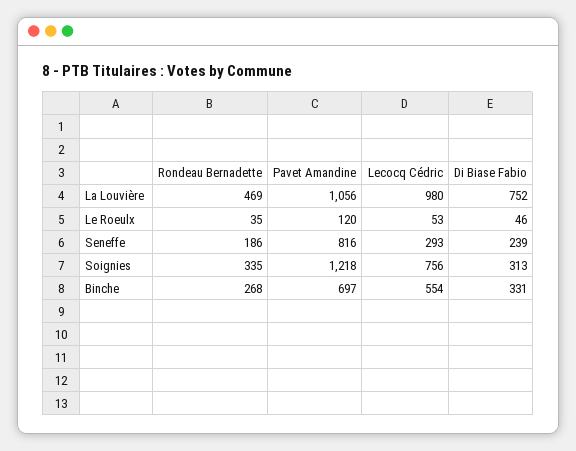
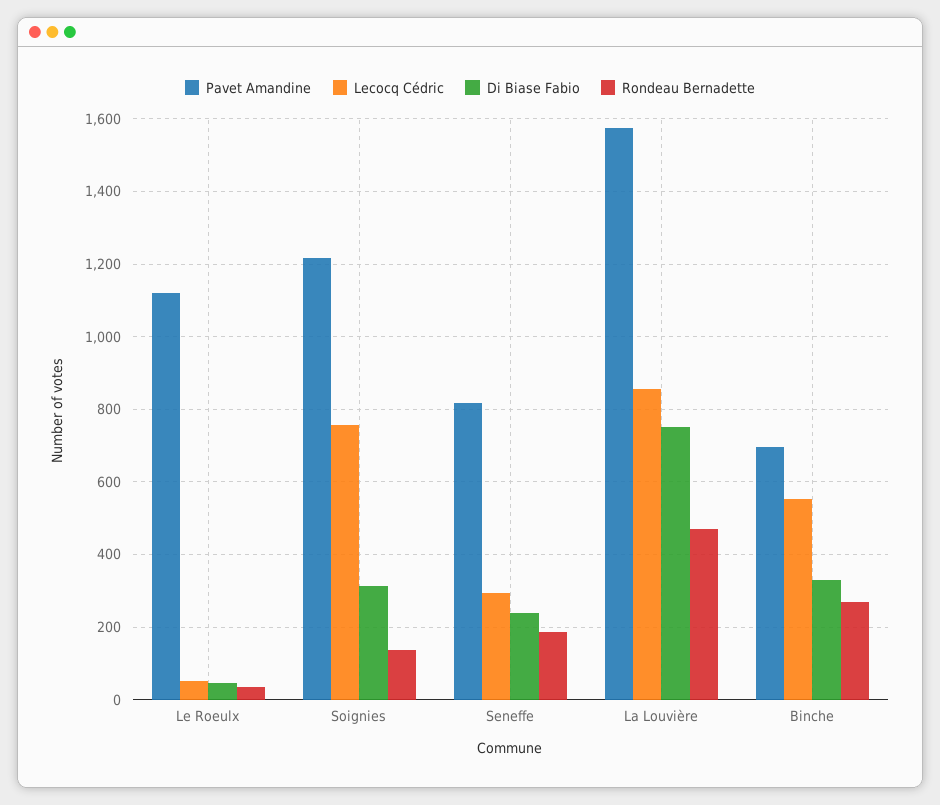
Pavet Amandine, La Louvière: 1056 -> 1580
Lecocq Cédric, La Louvière: 980 -> 860
Pavet Amandine, Le Roeulx: 120 -> 1120
Rondeau Bernadette, Soignies: 335 -> 140

